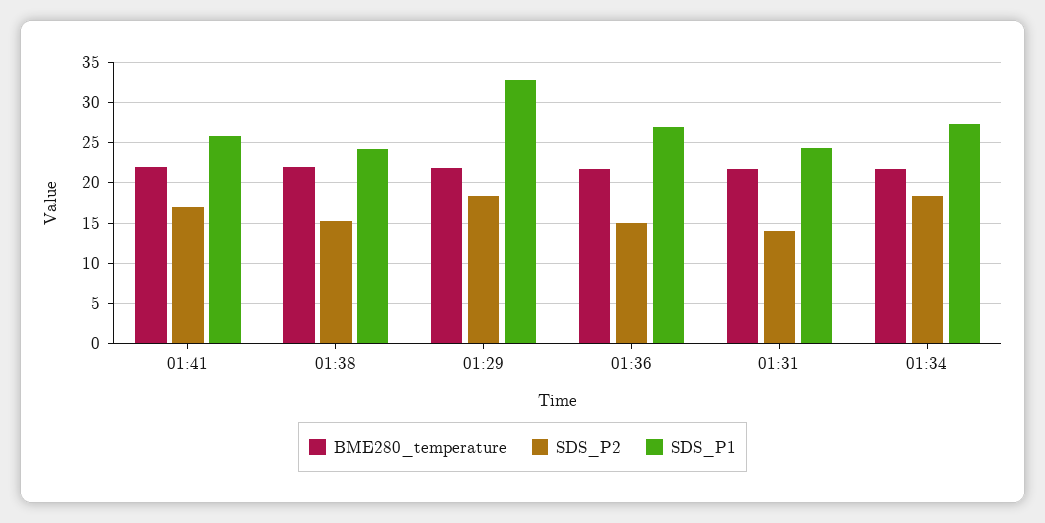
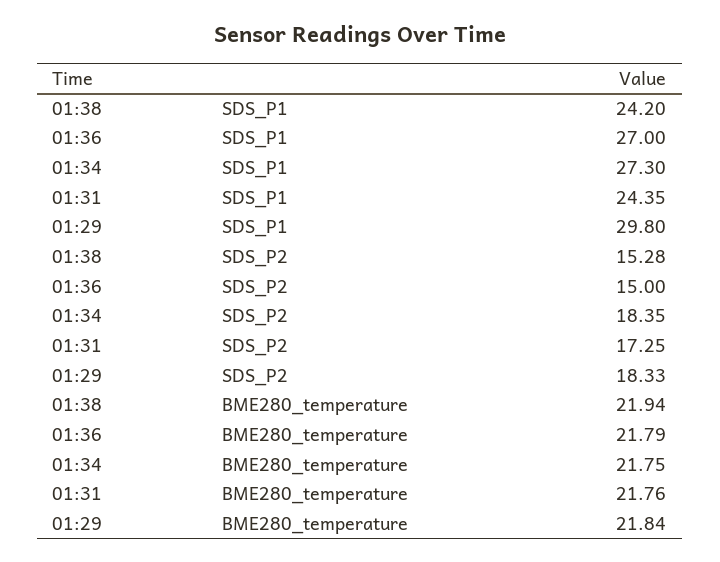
BME280_temperature, 01:41: 22 -> none
SDS_P2, 01:41: 17 -> none
SDS_P1, 01:41: 26 -> none
SDS_P1, 01:29: 33 -> 29.8
SDS_P2, 01:31: 14 -> 17.25

